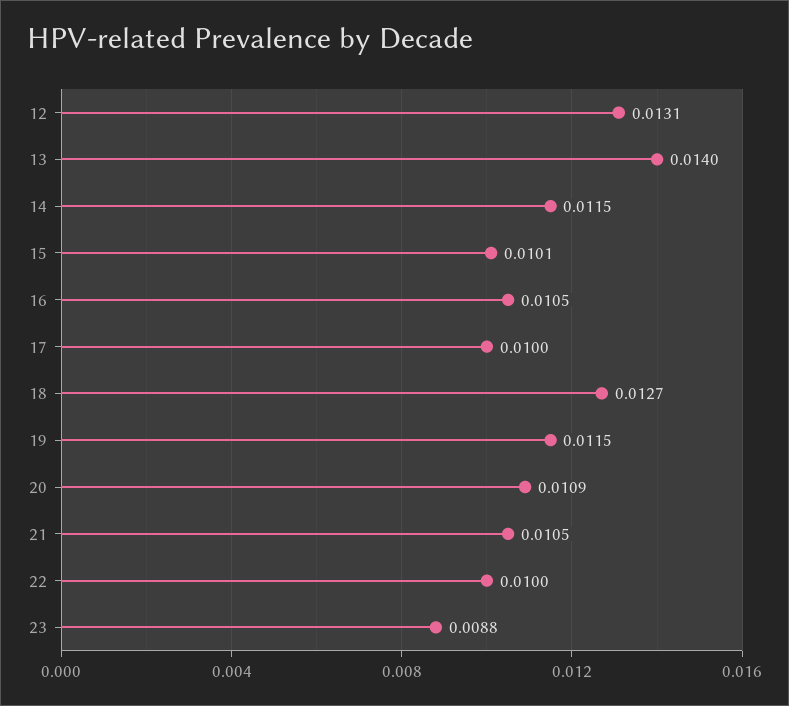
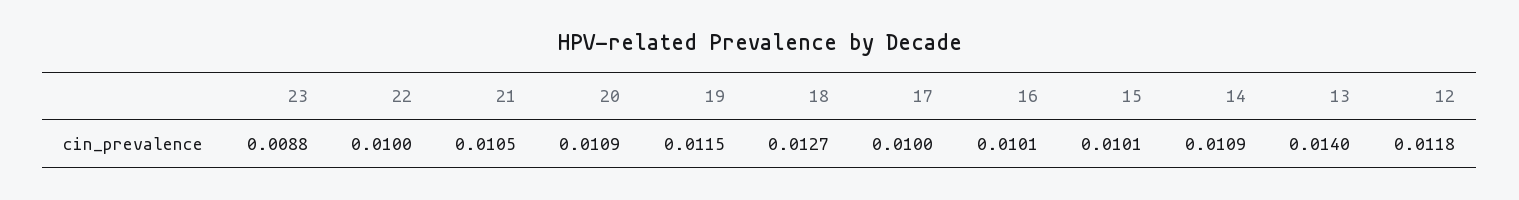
12: 0.0131 -> 0.0118
14: 0.0115 -> 0.0109
16: 0.0105 -> 0.0101

